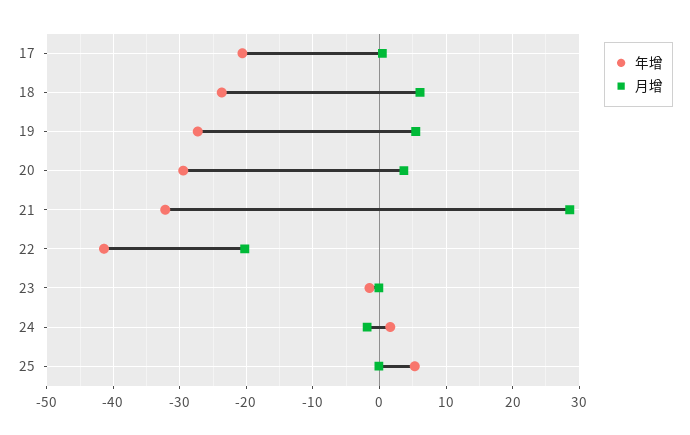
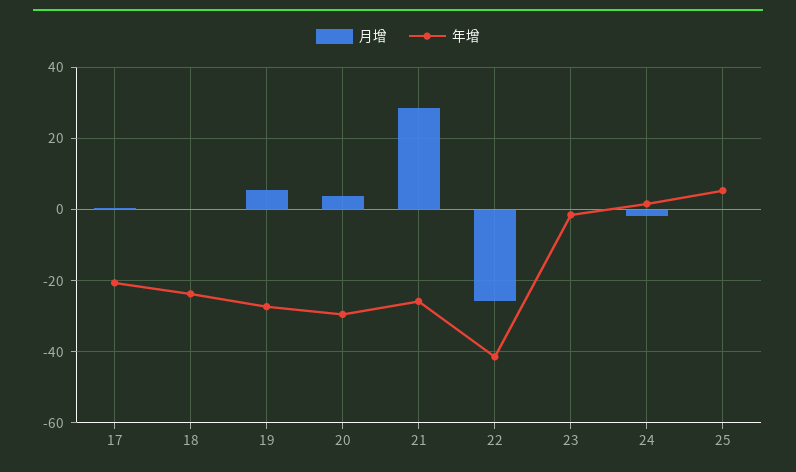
月增, 18: 6 -> 0
年增, 21: -32 -> -26
月增, 22: -20 -> -26

